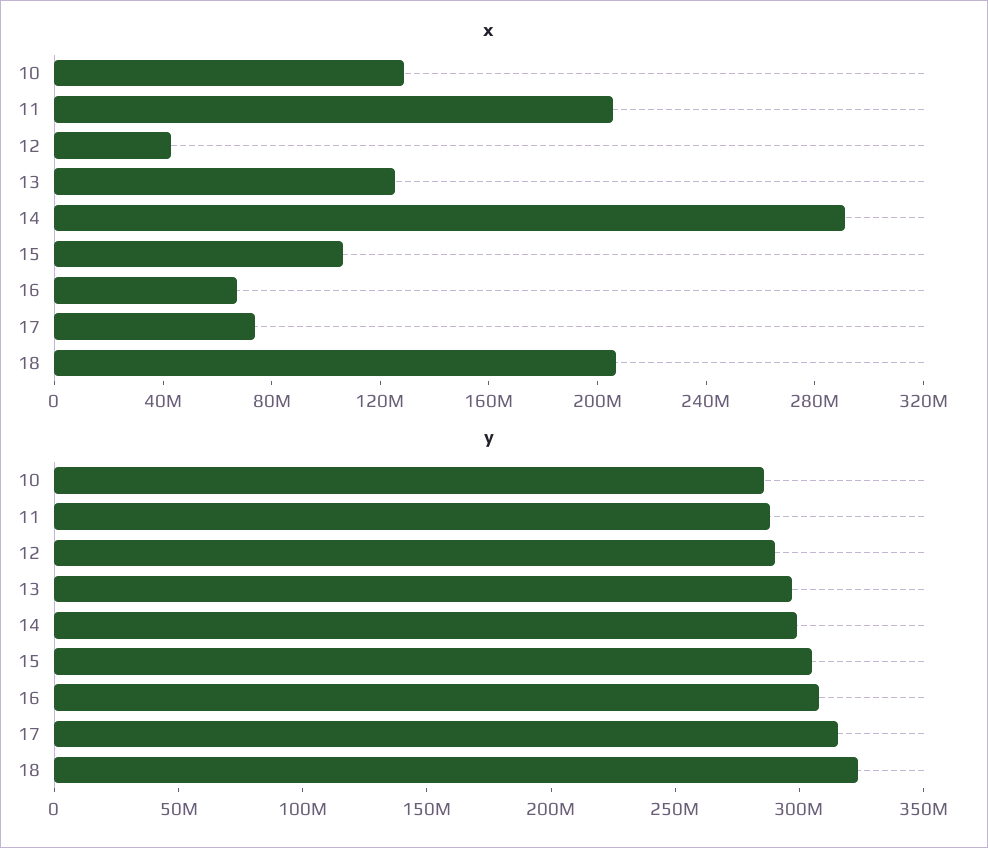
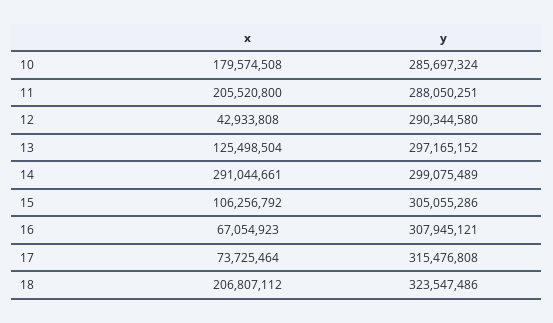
x, 10: 130000000 -> 179574508

